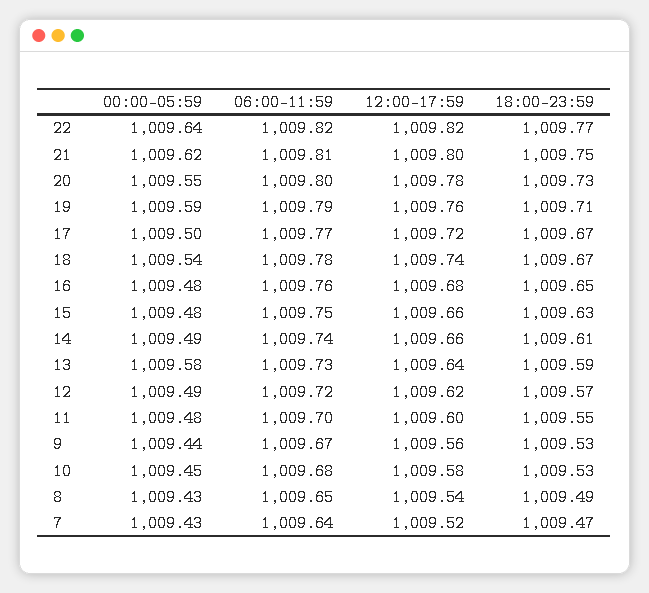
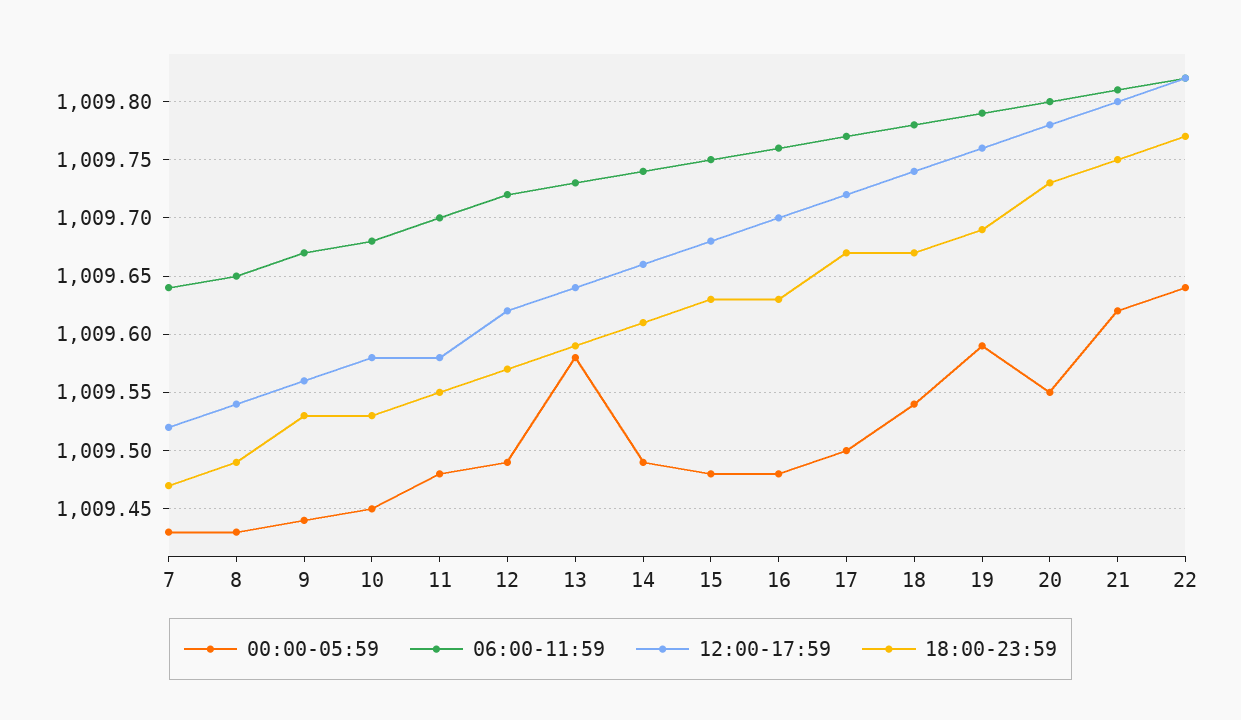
18:00-23:59, 19: 1009.71 -> 1009.69
12:00-17:59, 16: 1009.68 -> 1009.7
18:00-23:59, 16: 1009.65 -> 1009.63
12:00-17:59, 15: 1009.66 -> 1009.68
12:00-17:59, 11: 1009.6 -> 1009.58

